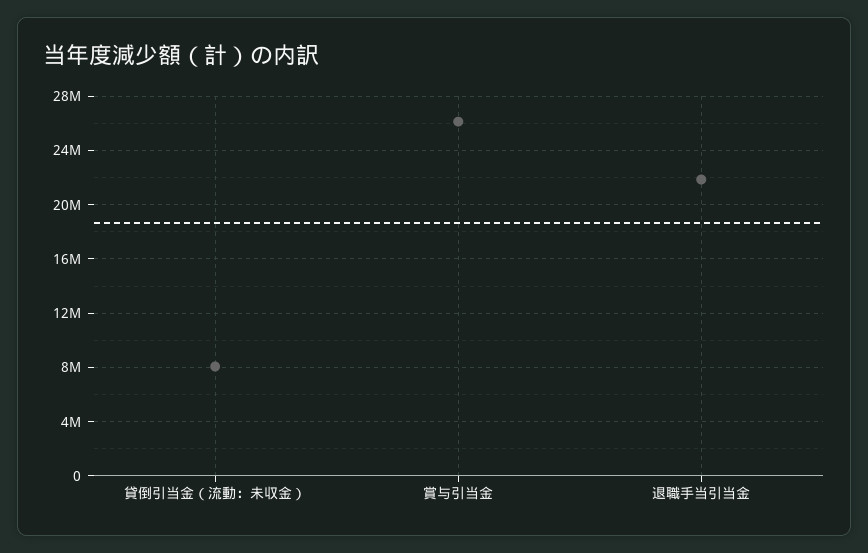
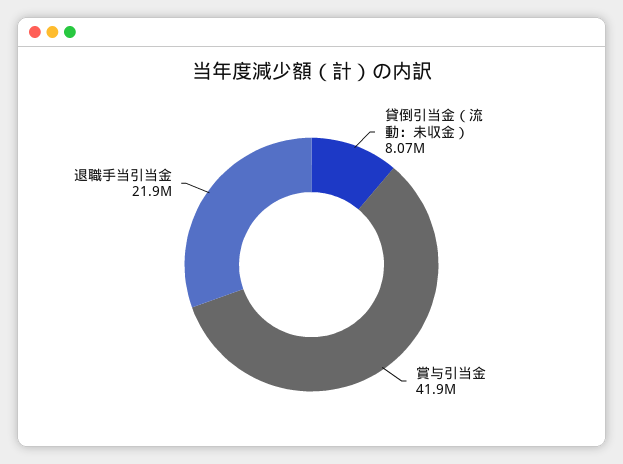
賞与引当金: 26000000 -> 41900000

